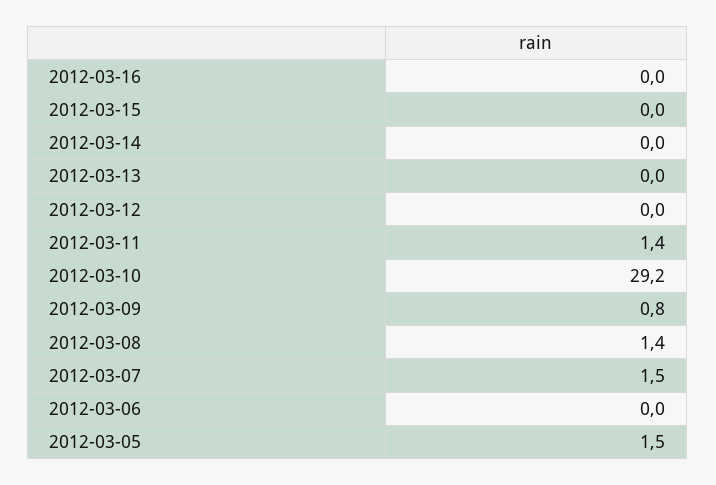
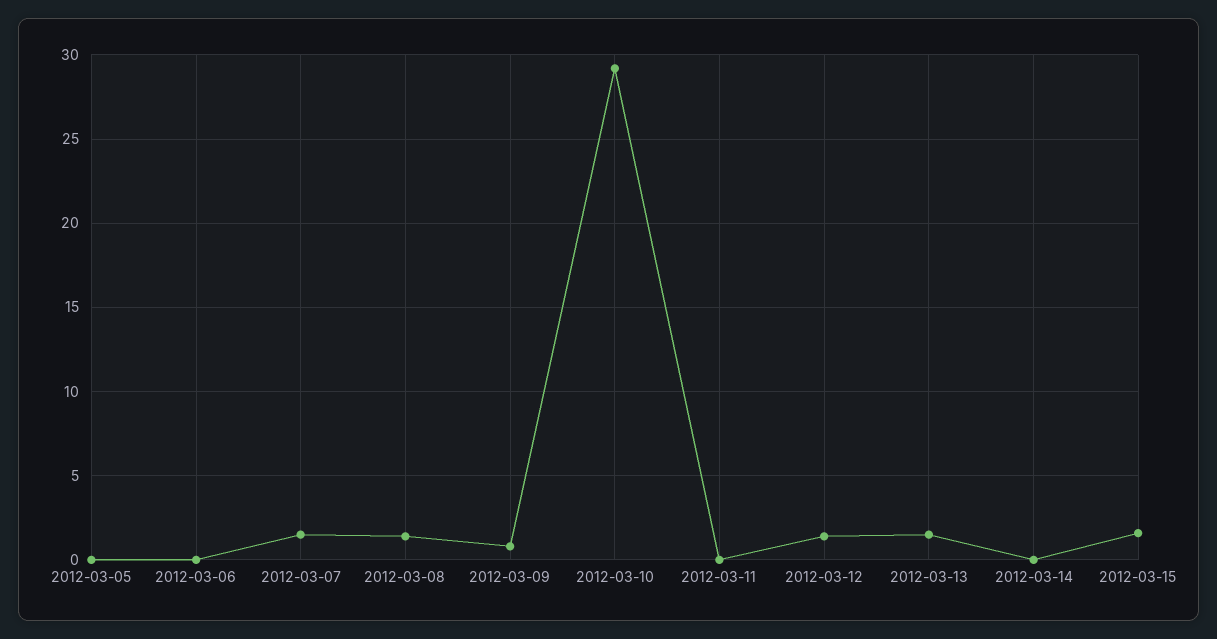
2012-03-16: 0 -> none
2012-03-15: 0 -> 1.5
2012-03-13: 0 -> 1.5
2012-03-12: 0 -> 1.5
2012-03-11: 1.4 -> 0
2012-03-05: 1.5 -> 0

